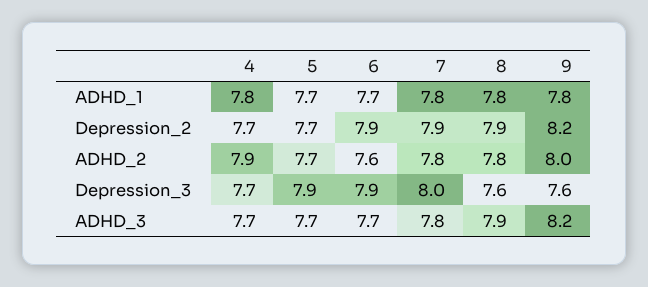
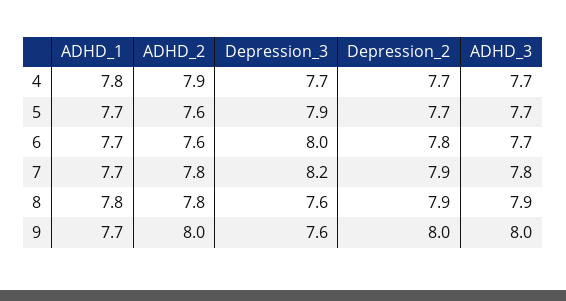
7, ADHD_1: 7.8 -> 7.7
9, ADHD_1: 7.8 -> 7.7
6, Depression_2: 7.9 -> 7.8
9, Depression_2: 8.2 -> 8
5, ADHD_2: 7.7 -> 7.6
6, Depression_3: 7.9 -> 8
7, Depression_3: 8 -> 8.2
9, ADHD_3: 8.2 -> 8

